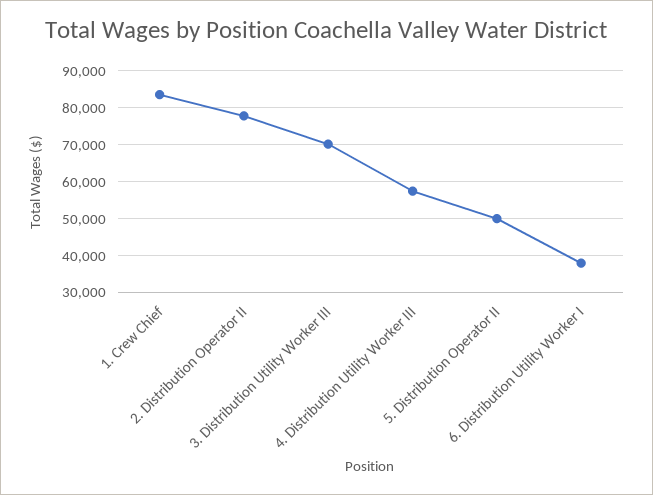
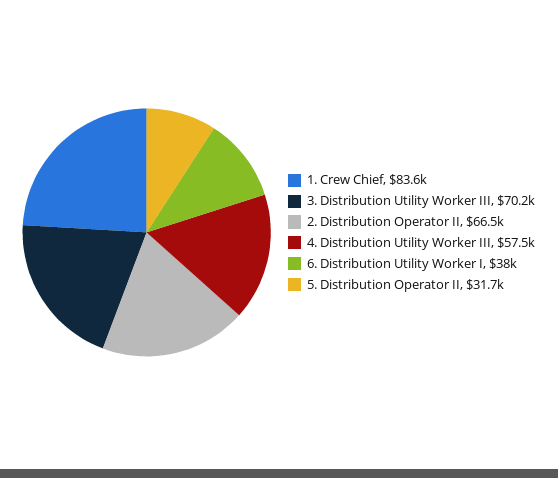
2. Distribution Operator II: 78000 -> 66500
5. Distribution Operator II: 50000 -> 31700

